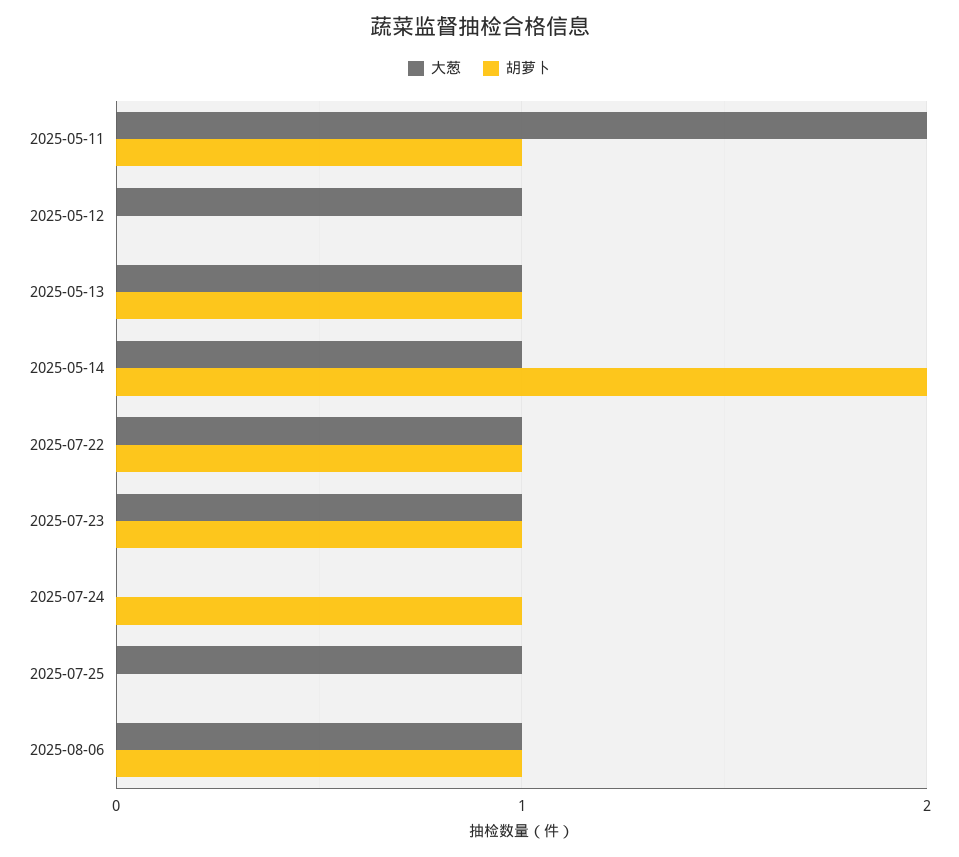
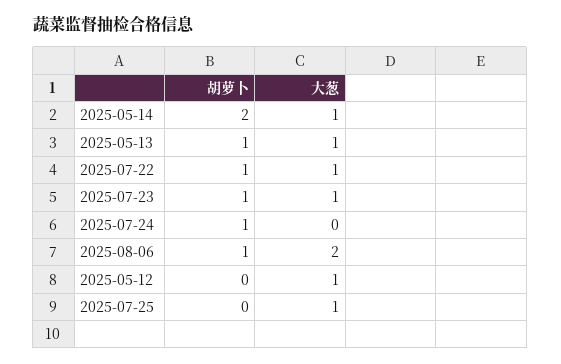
大葱, 2025-05-11: 2 -> none
胡萝卜, 2025-05-11: 1 -> none
大葱, 2025-08-06: 1 -> 2

